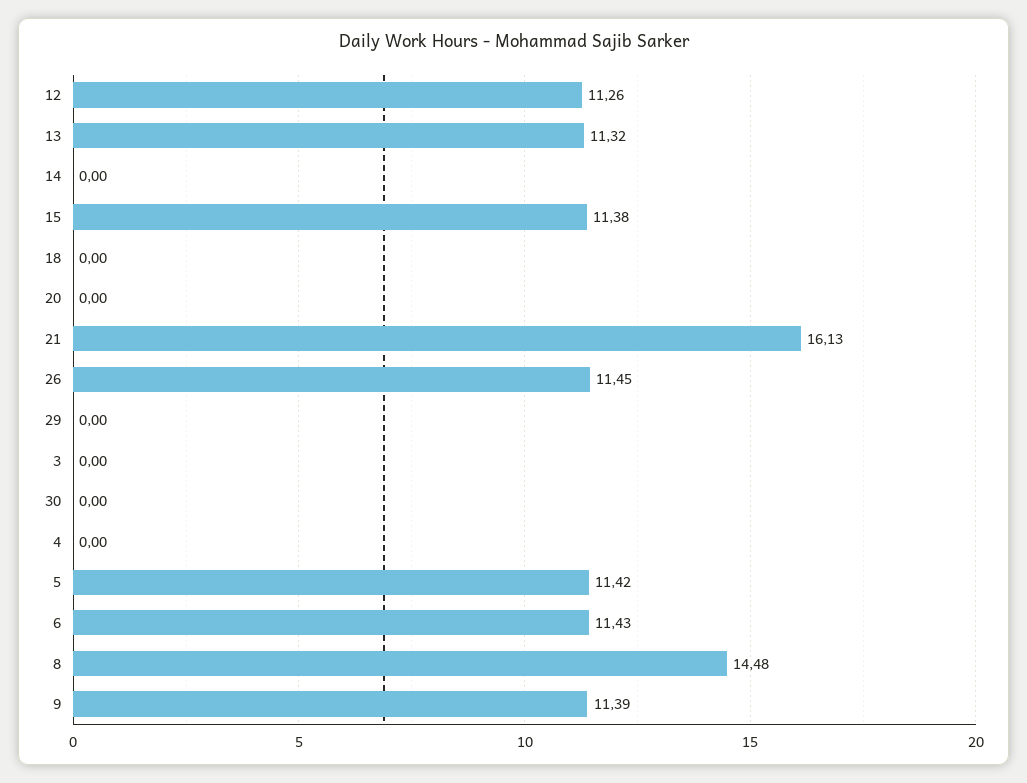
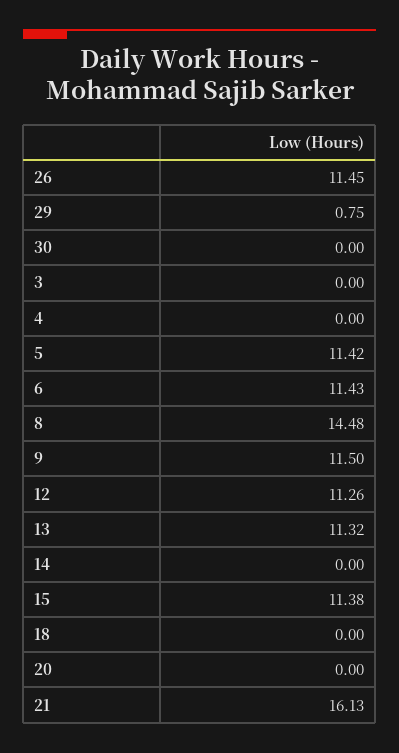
29: 0 -> 0.75
9: 11.39 -> 11.5

